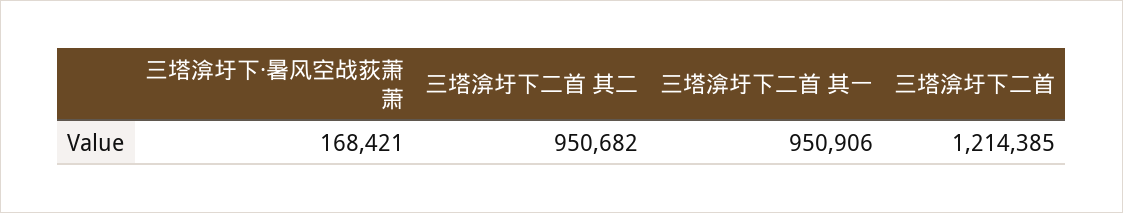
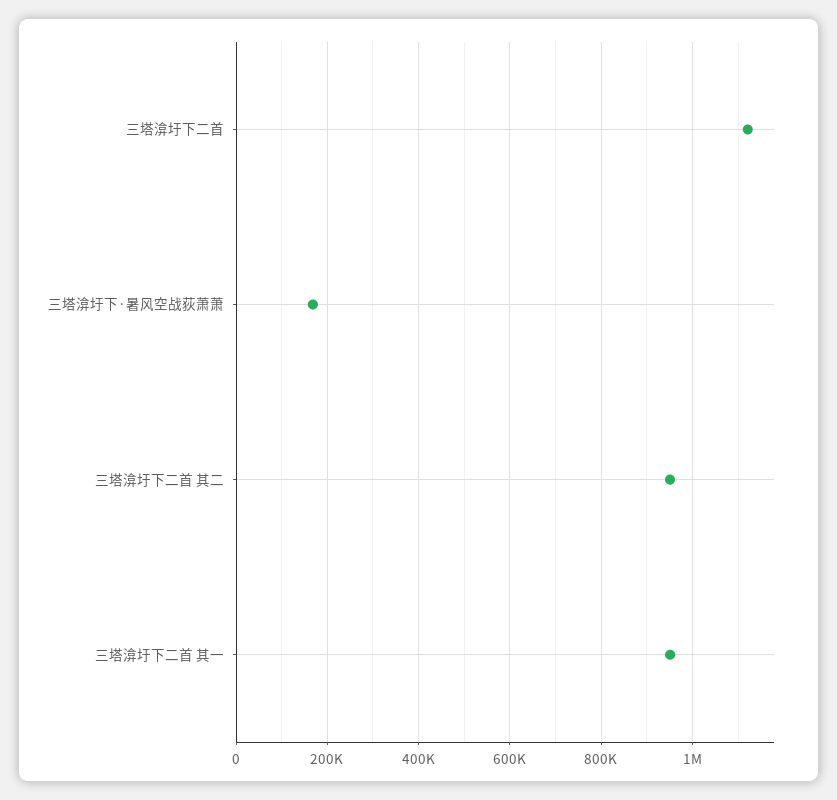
三塔渰圩下二首: 1214385 -> 1120000

